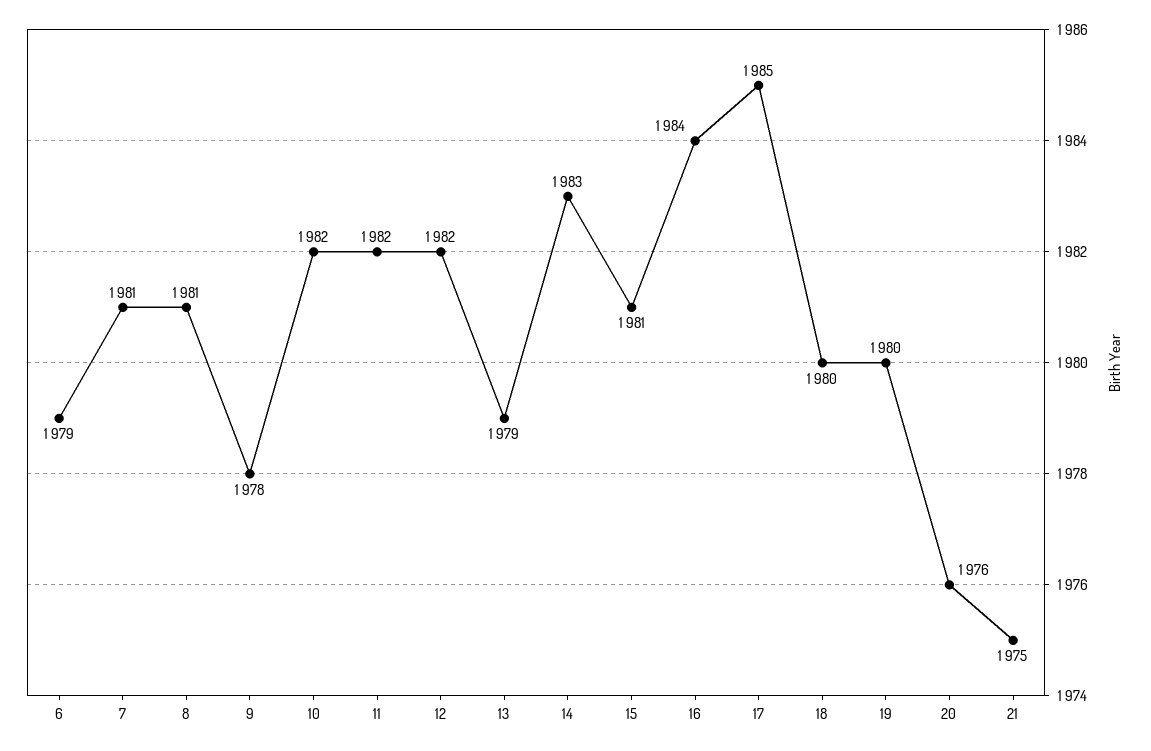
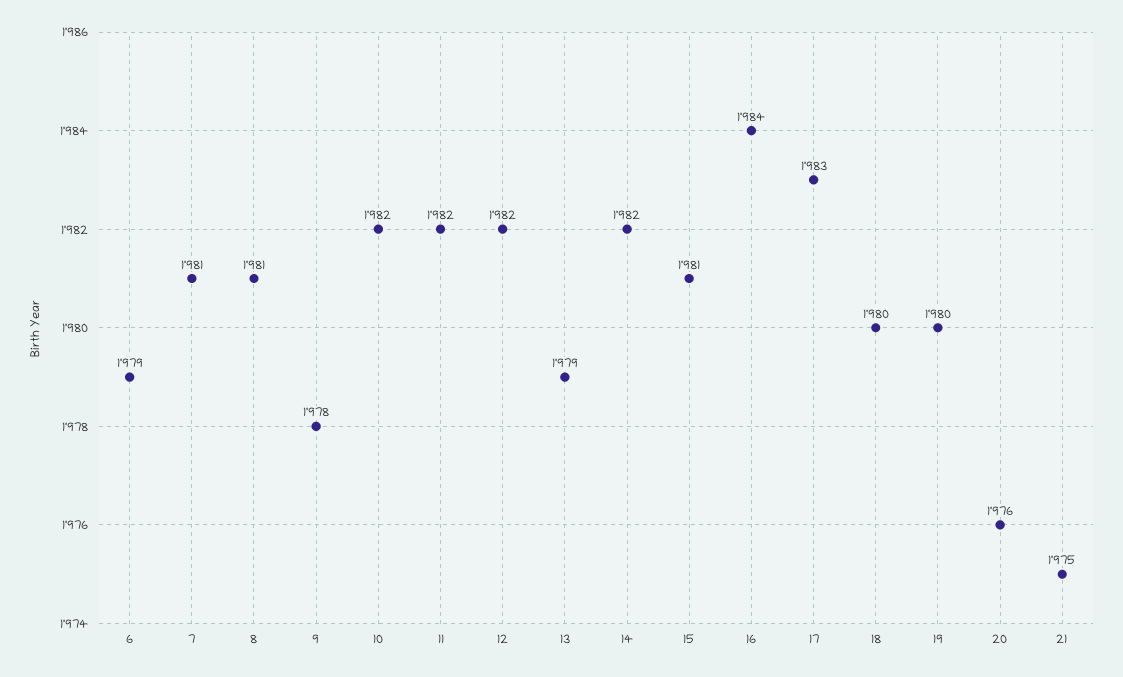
14: 1983 -> 1982
17: 1985 -> 1983

